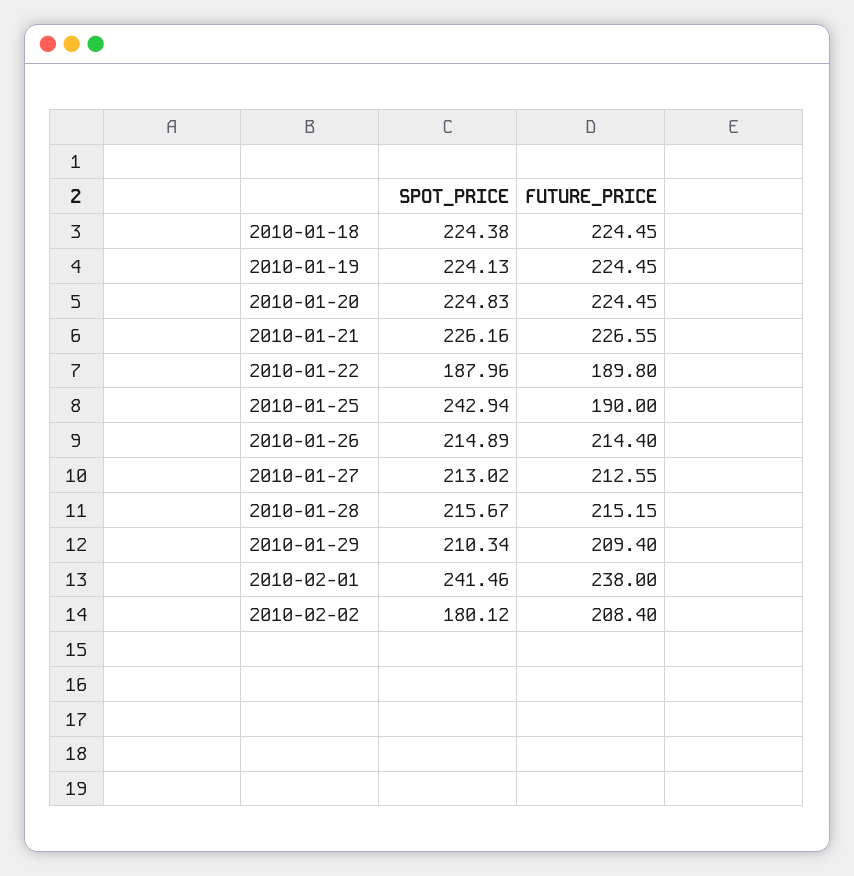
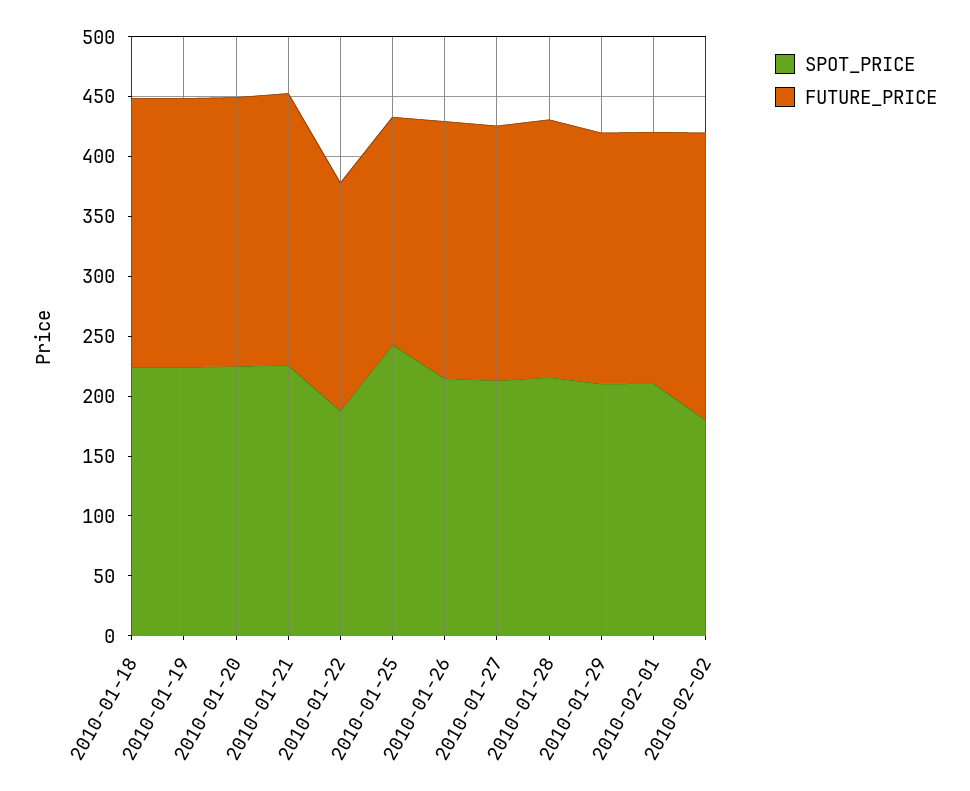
SPOT_PRICE, 2010-02-01: 241.46 -> 210
FUTURE_PRICE, 2010-02-01: 238 -> 210
FUTURE_PRICE, 2010-02-02: 208.4 -> 240

